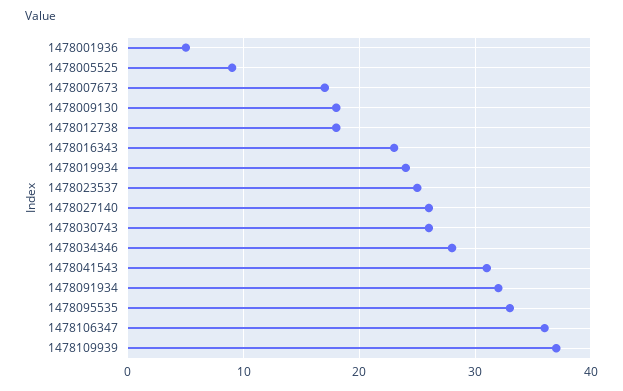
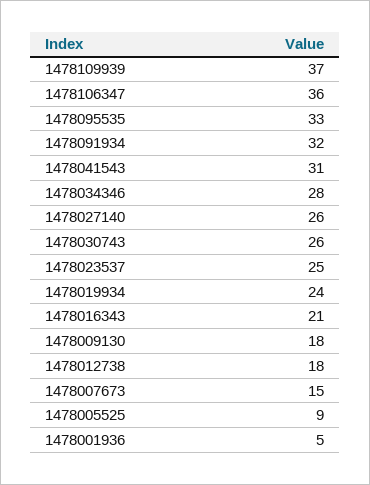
1478007673: 17 -> 15
1478016343: 23 -> 21

